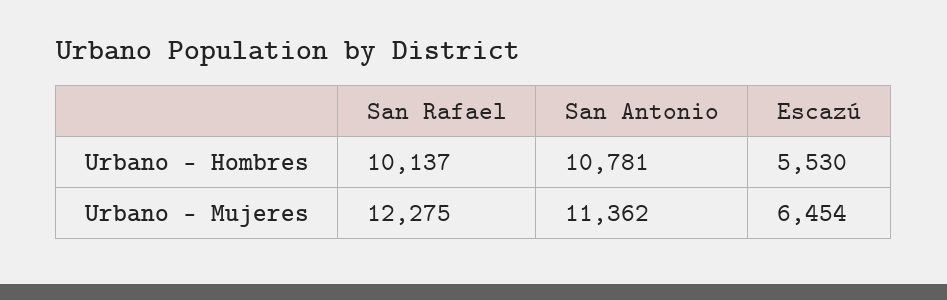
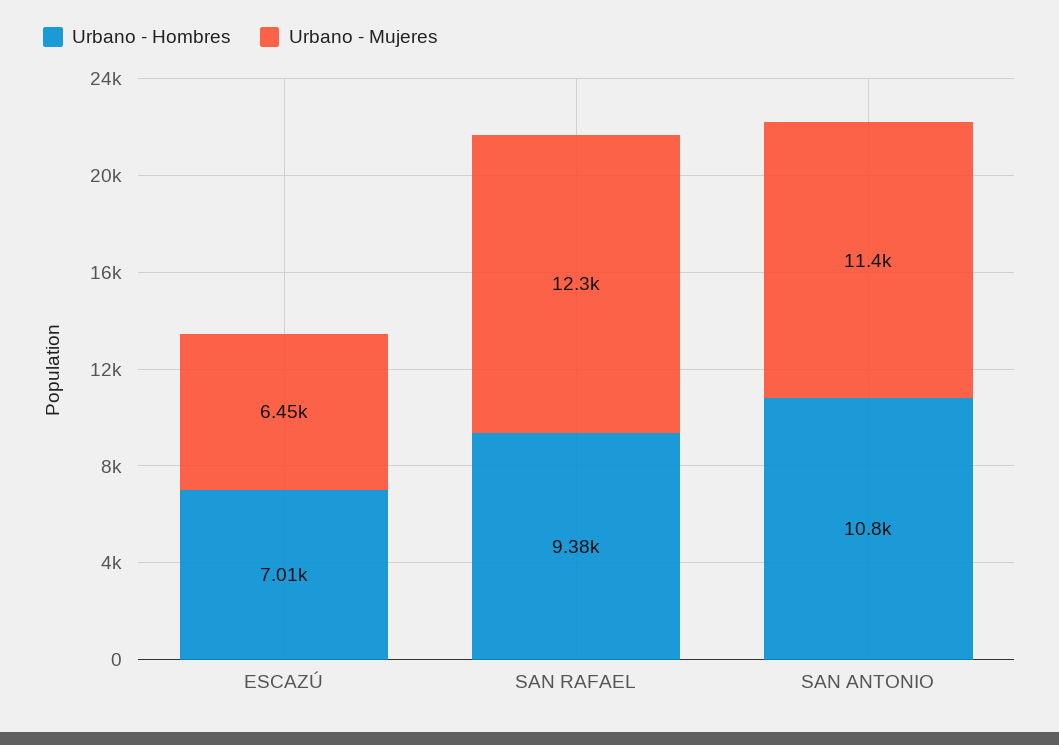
Urbano - Hombres, San Rafael: 10137 -> 9380
Urbano - Hombres, Escazú: 5530 -> 7010

